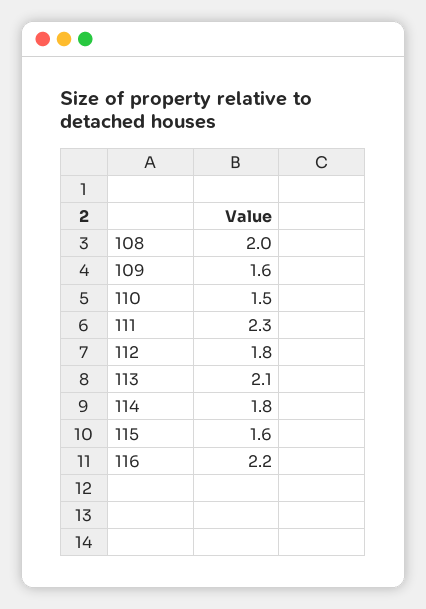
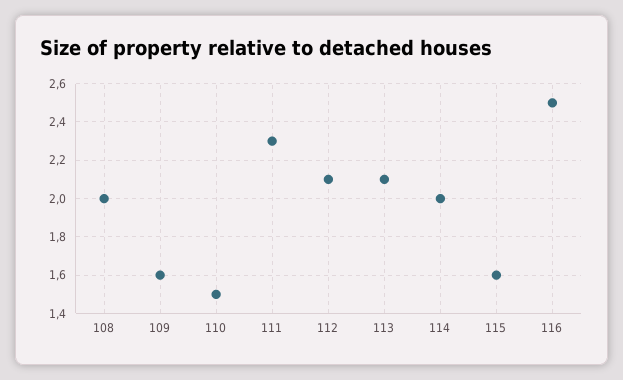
112: 1.8 -> 2.1
114: 1.8 -> 2
116: 2.2 -> 2.5

